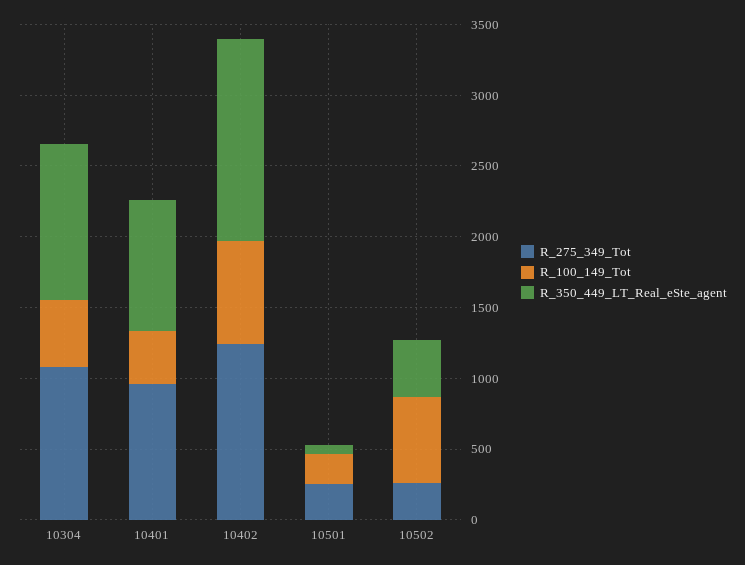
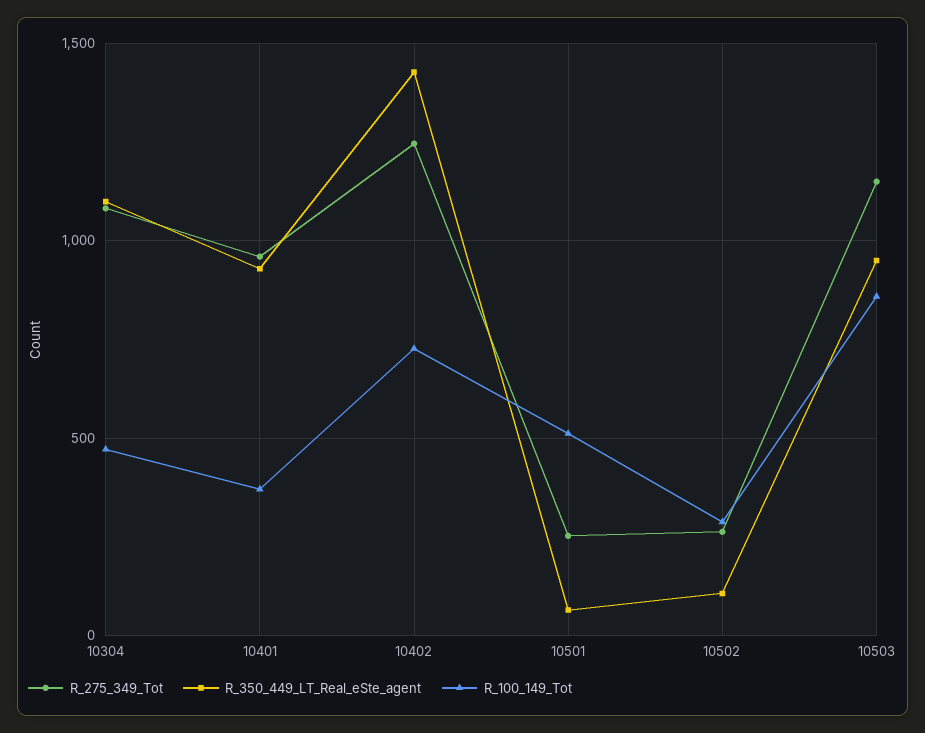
R_100_149_Tot, 10501: 200 -> 500
R_100_149_Tot, 10502: 600 -> 300
R_350_449_LT_Real_eSte_agent, 10502: 400 -> 100
R_275_349_Tot, 10503: none -> 1150
R_350_449_LT_Real_eSte_agent, 10503: none -> 950
R_100_149_Tot, 10503: none -> 850

